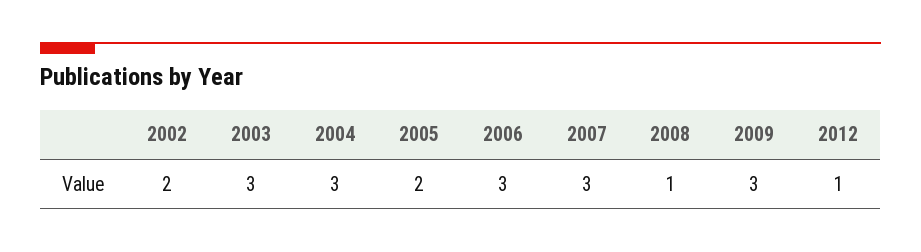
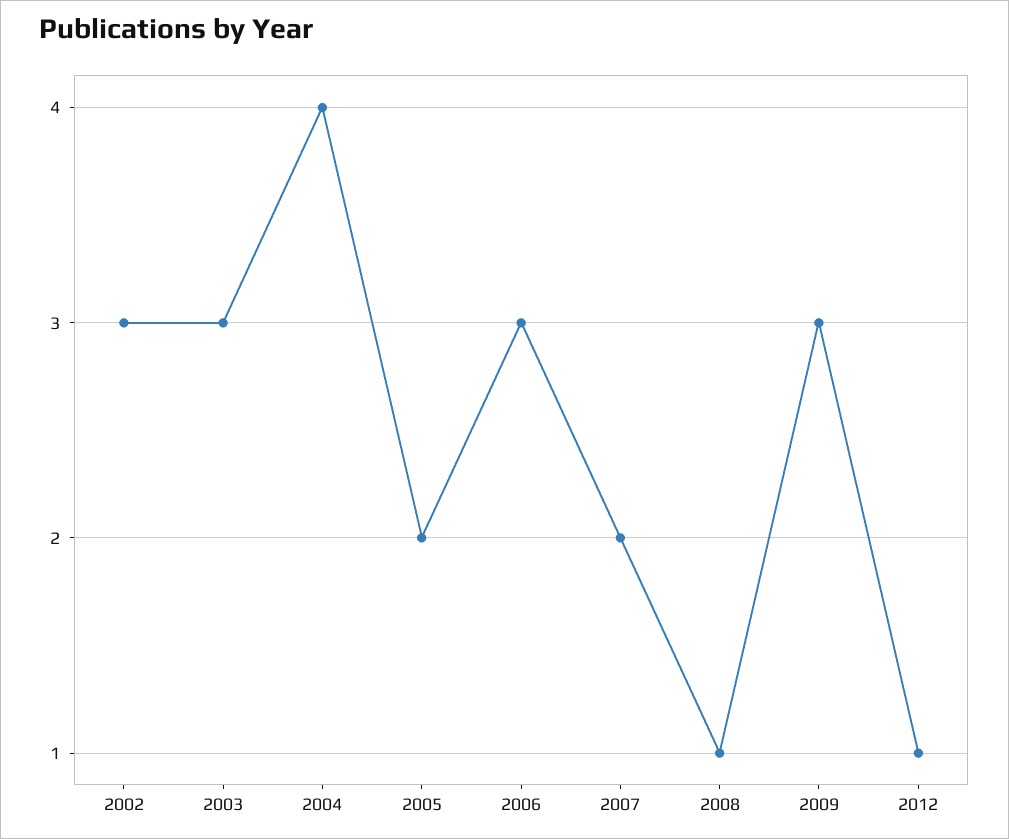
2002: 2 -> 3
2004: 3 -> 4
2007: 3 -> 2

